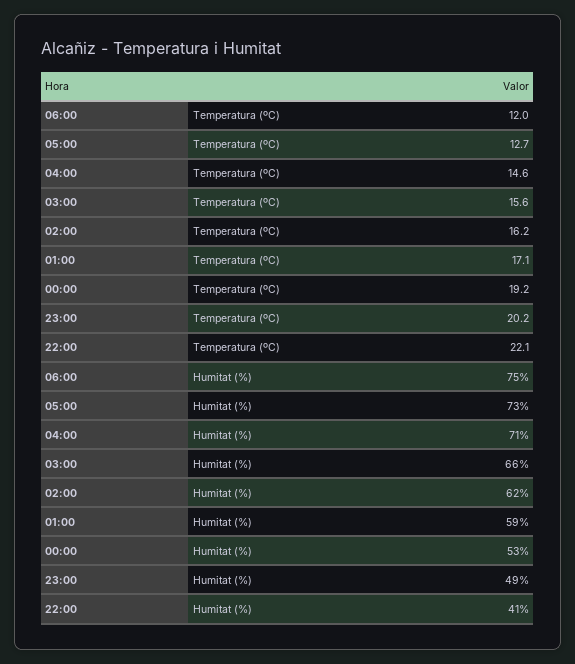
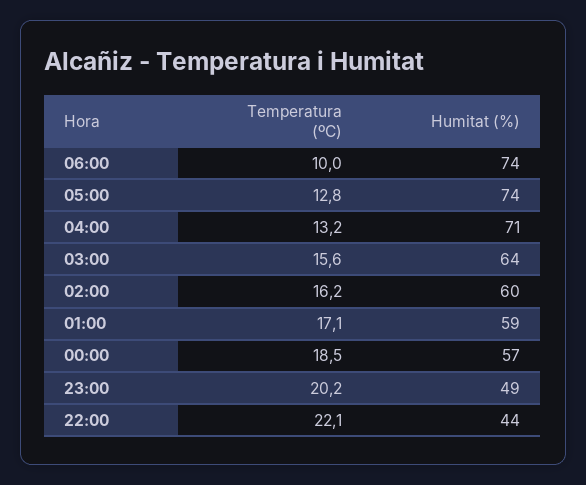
06:00, Temperatura (ºC): 12 -> 10
05:00, Temperatura (ºC): 12.7 -> 12.8
04:00, Temperatura (ºC): 14.6 -> 13.2
00:00, Temperatura (ºC): 19.2 -> 18.5
06:00, Humitat (%): 75 -> 74
05:00, Humitat (%): 73 -> 74
03:00, Humitat (%): 66 -> 64
02:00, Humitat (%): 62 -> 60
00:00, Humitat (%): 53 -> 57
22:00, Humitat (%): 41 -> 44

